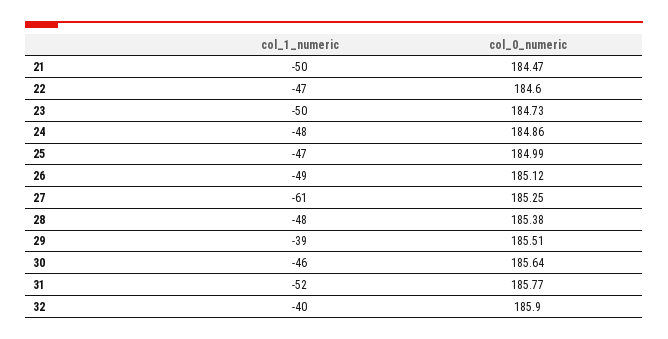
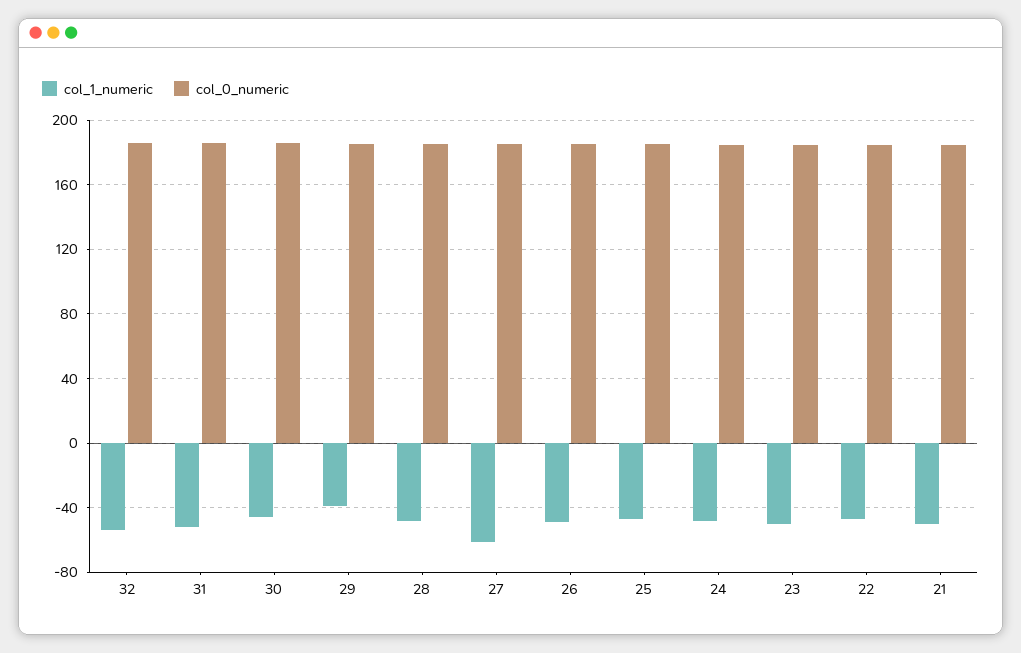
col_1_numeric, 32: -40 -> -55

